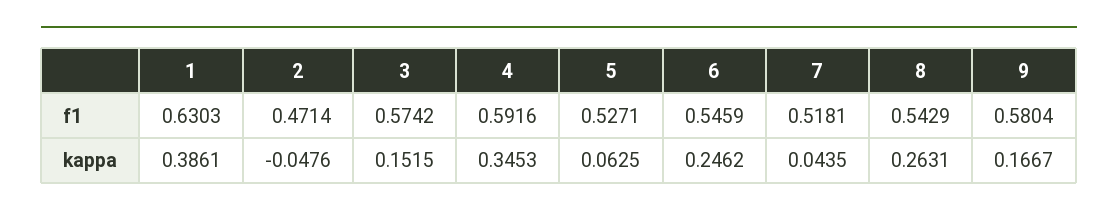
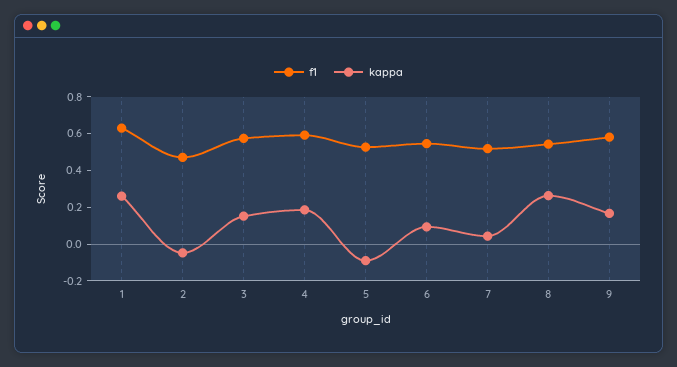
kappa, 1: 0.3861 -> 0.25
kappa, 4: 0.3453 -> 0.2
kappa, 5: 0.0625 -> -0.1
kappa, 6: 0.2462 -> 0.1

